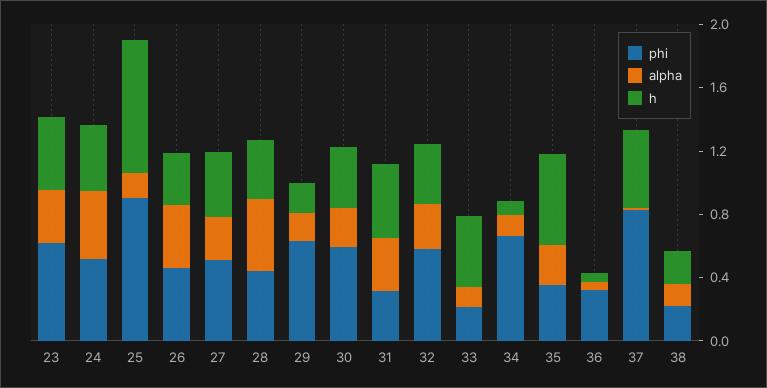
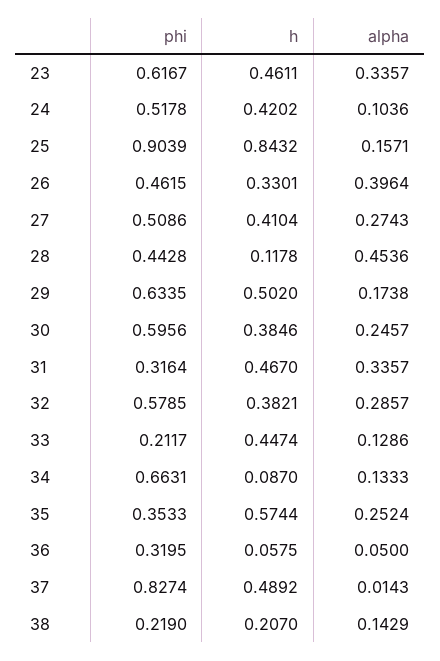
alpha, 24: 0.4 -> 0.1036
h, 28: 0.4 -> 0.1178
h, 29: 0.2 -> 0.502

